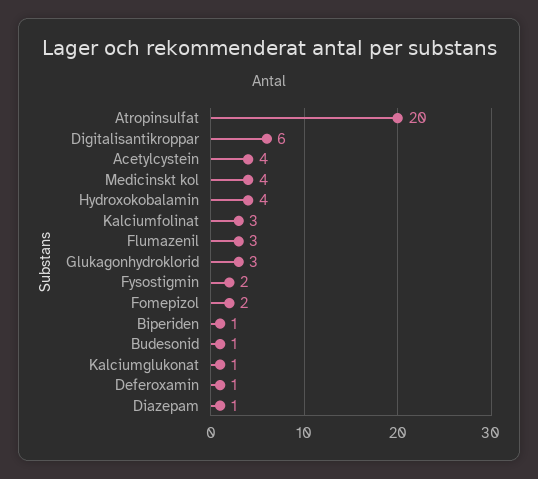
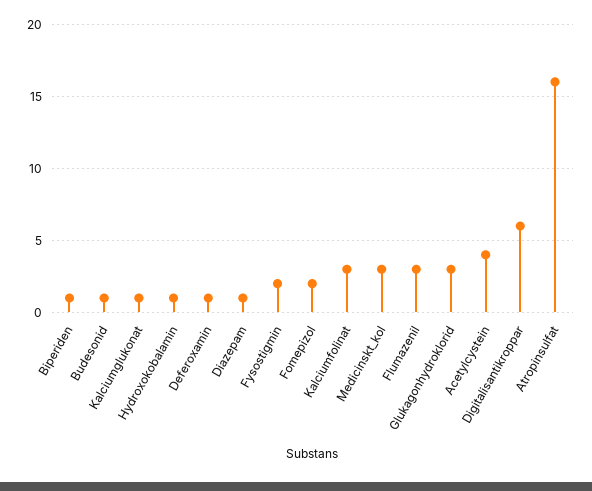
Atropinsulfat: 20 -> 16
Medicinskt kol: 4 -> 3
Hydroxokobalamin: 4 -> 1

